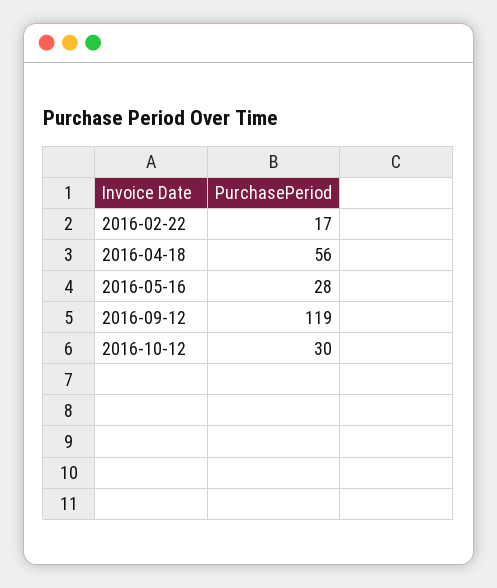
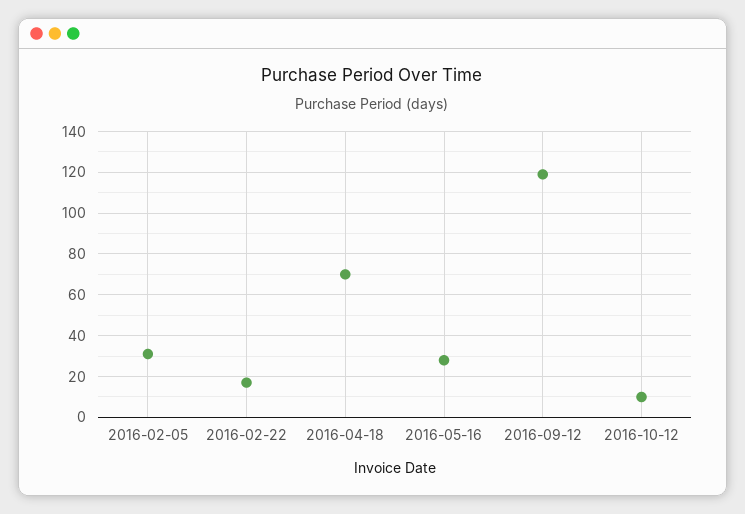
2016-04-18: 56 -> 70
2016-10-12: 30 -> 10
2016-02-05: none -> 30

